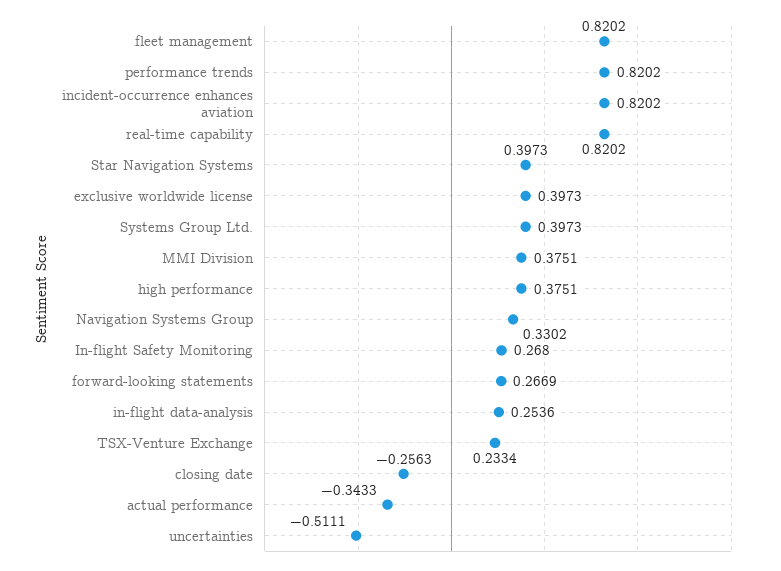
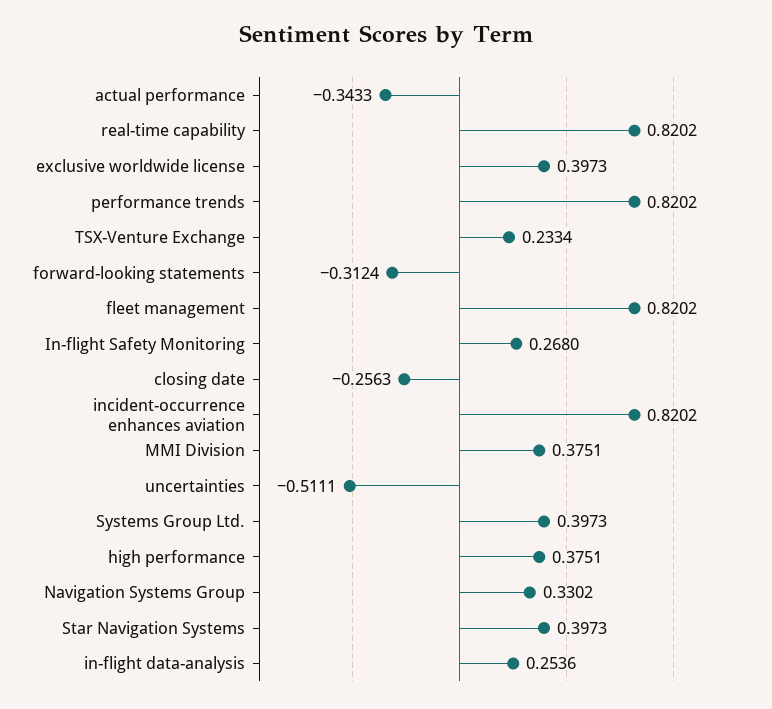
forward-looking statements: 0.2669 -> -0.3124

